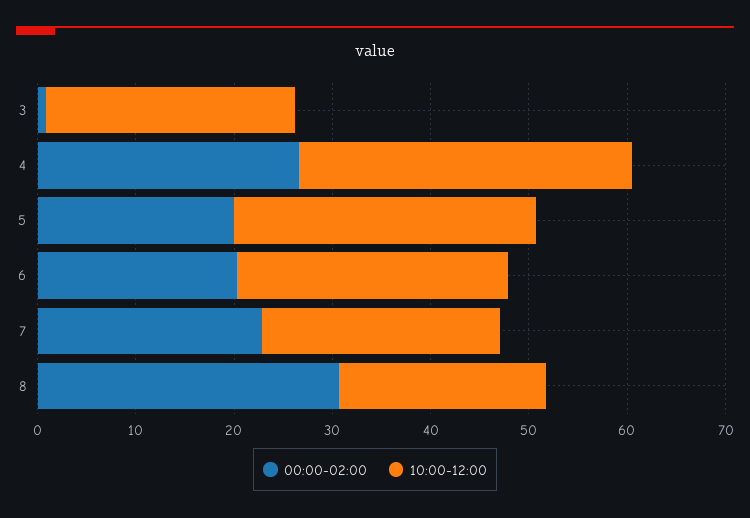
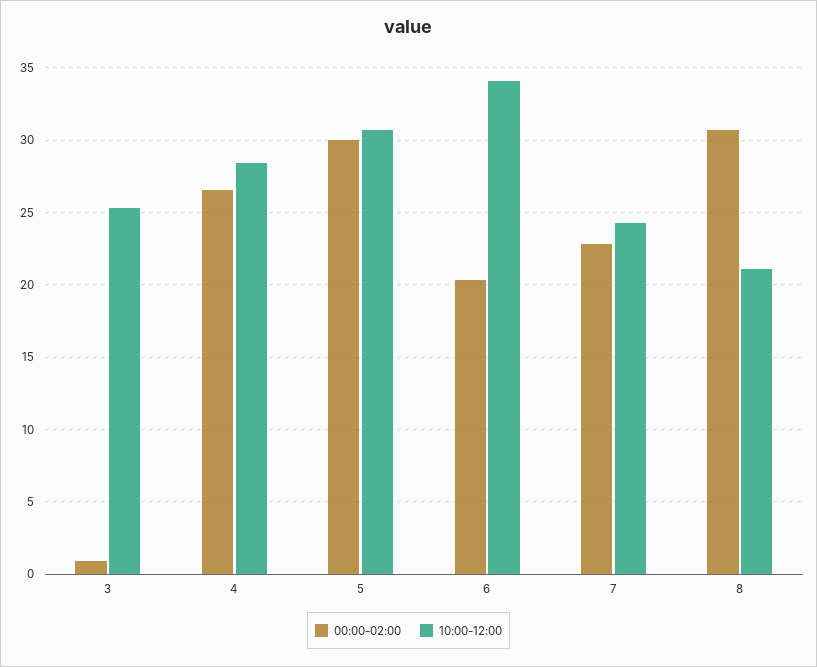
10:00-12:00, 4: 34 -> 28.5
00:00-02:00, 5: 20 -> 30
10:00-12:00, 6: 28 -> 34

